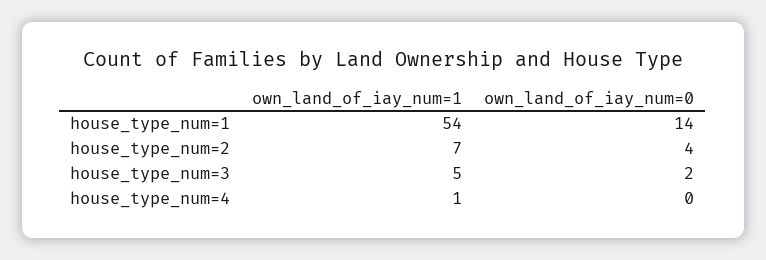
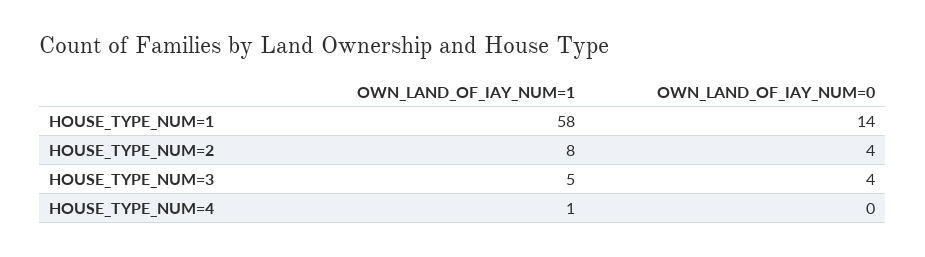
own_land_of_iay_num=1, house_type_num=1: 54 -> 58
own_land_of_iay_num=1, house_type_num=2: 7 -> 8
own_land_of_iay_num=0, house_type_num=3: 2 -> 4

